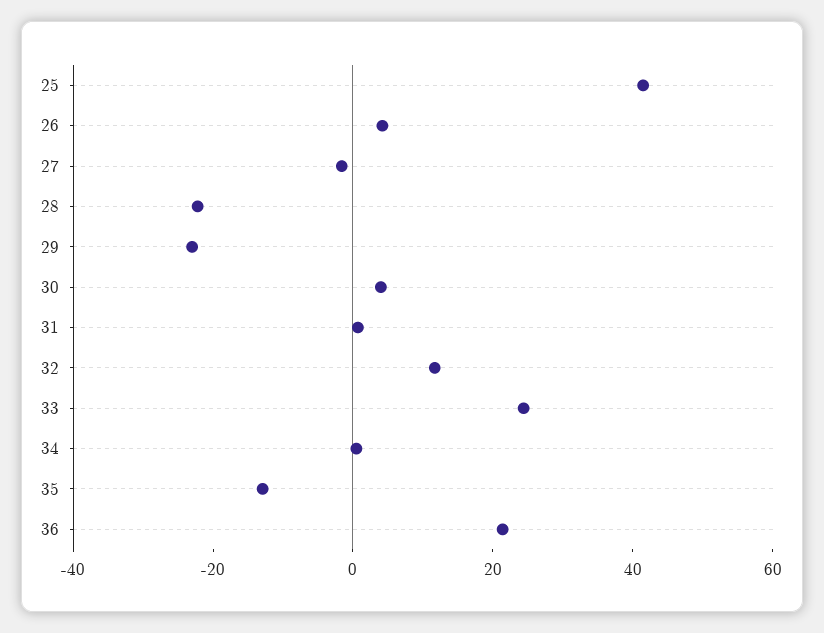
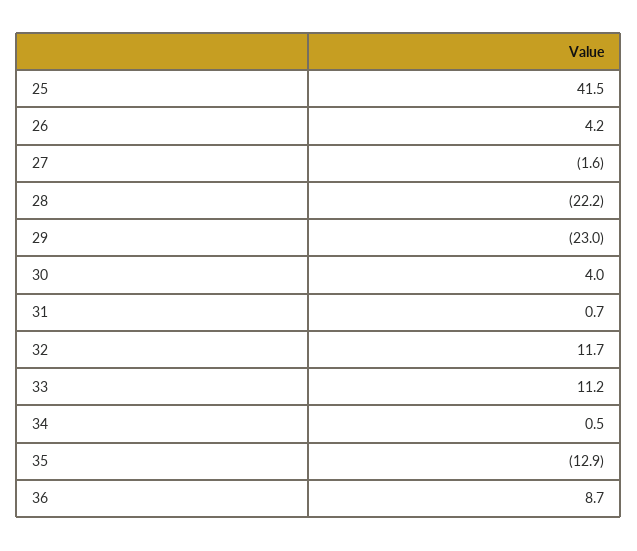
33: 25 -> 11.2
36: 20 -> 8.7

